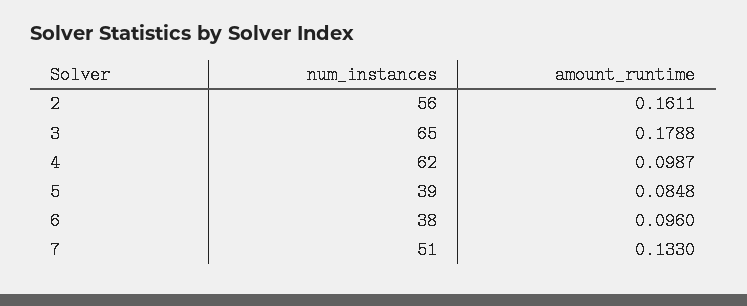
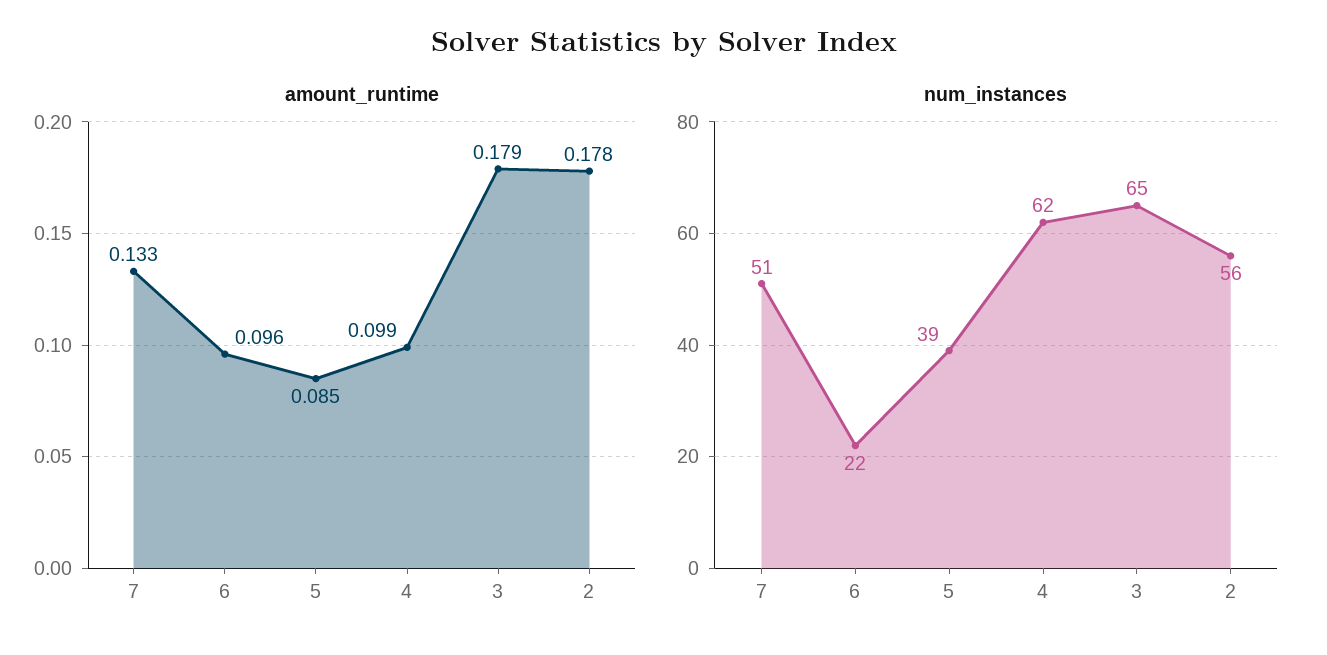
amount_runtime, 2: 0.1611 -> 0.178
num_instances, 6: 38 -> 22

